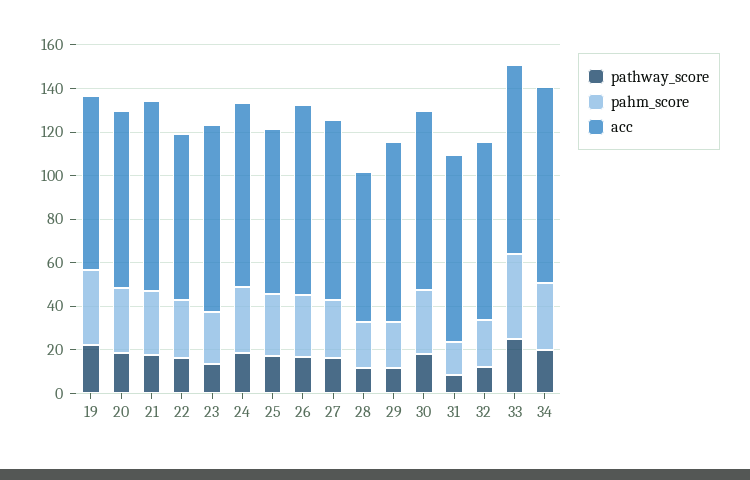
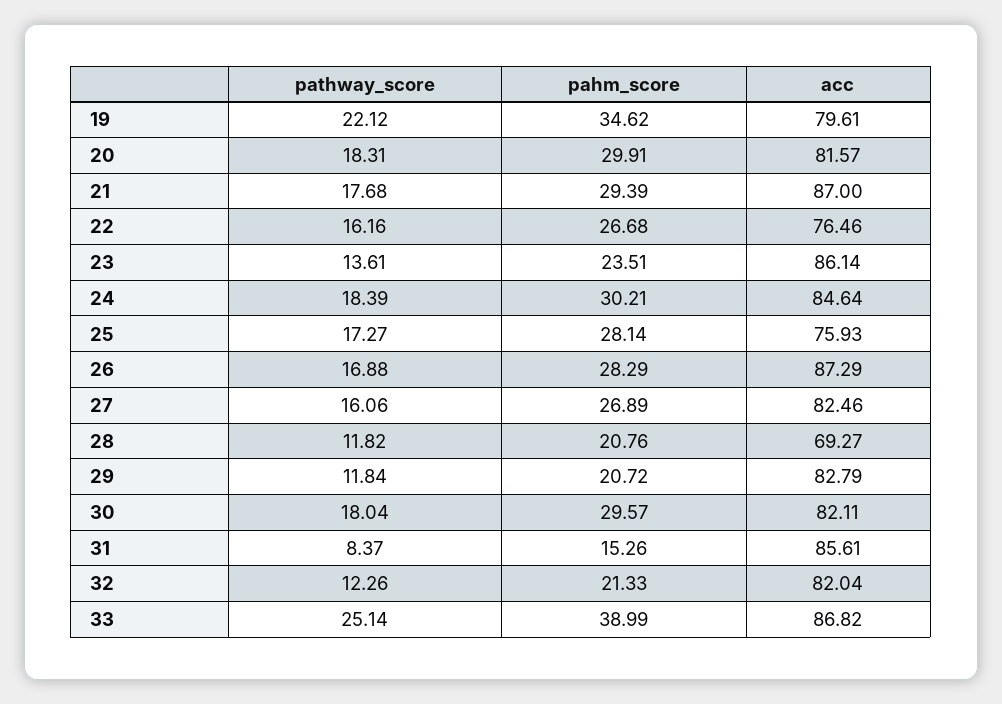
pathway_score, 34: 20 -> none
pahm_score, 34: 30 -> none
acc, 34: 90 -> none

